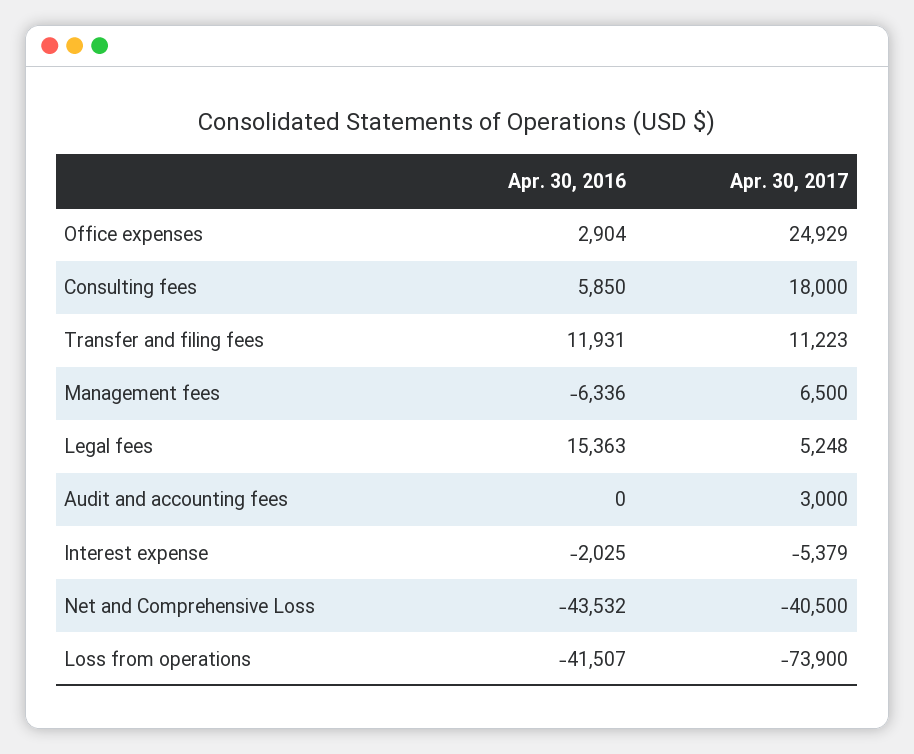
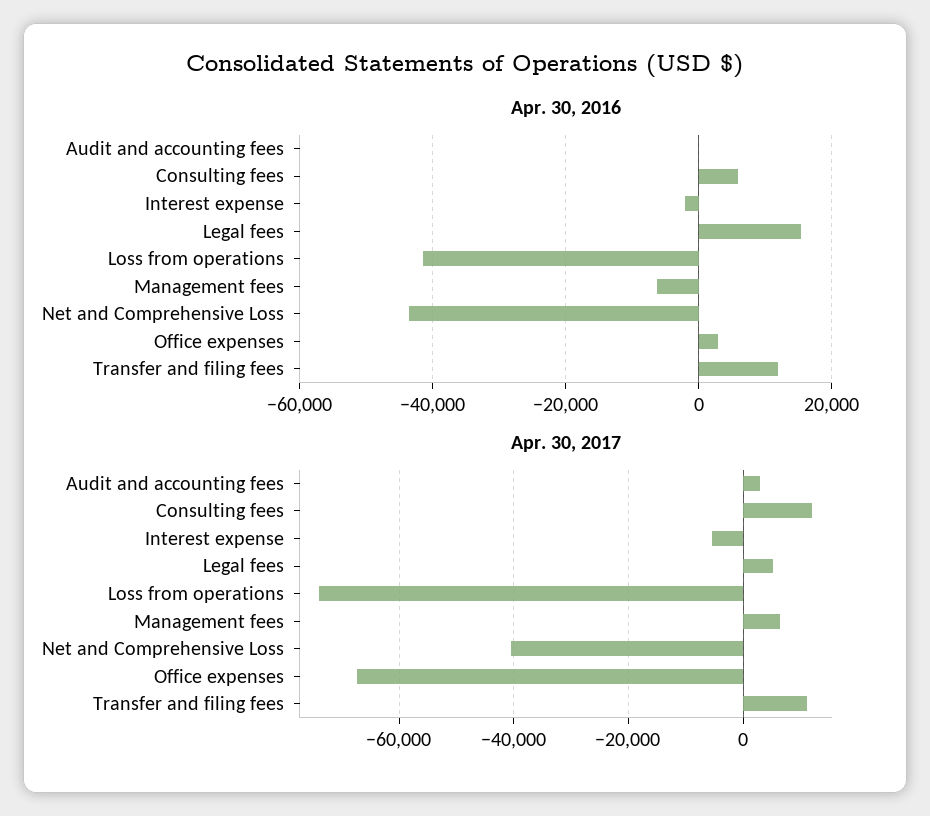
Apr. 30, 2017, Office expenses: 24929 -> -68000
Apr. 30, 2017, Consulting fees: 18000 -> 12000

